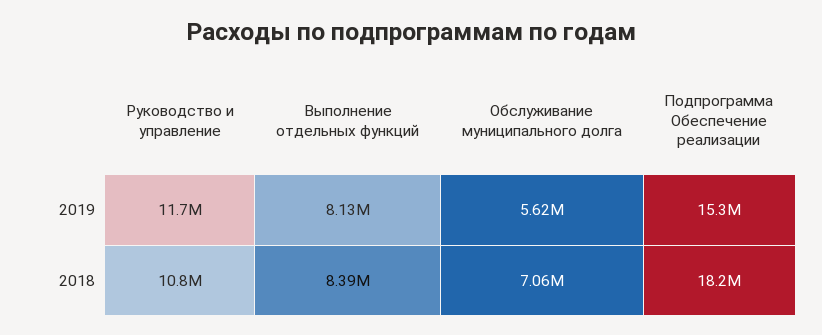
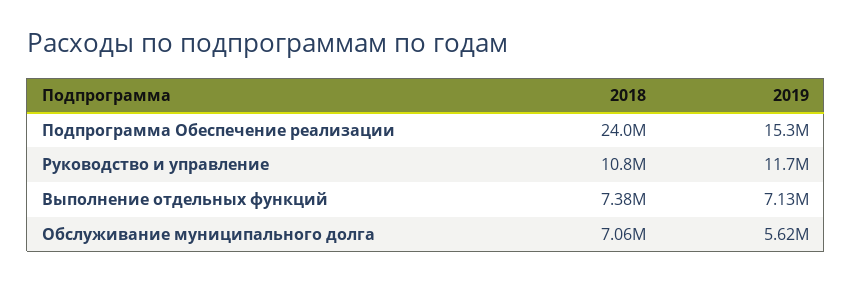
Выполнение отдельных функций, 2019: 8130000 -> 7130000
Выполнение отдельных функций, 2018: 8390000 -> 7380000
Подпрограмма Обеспечение реализации, 2018: 18200000 -> 24000000

